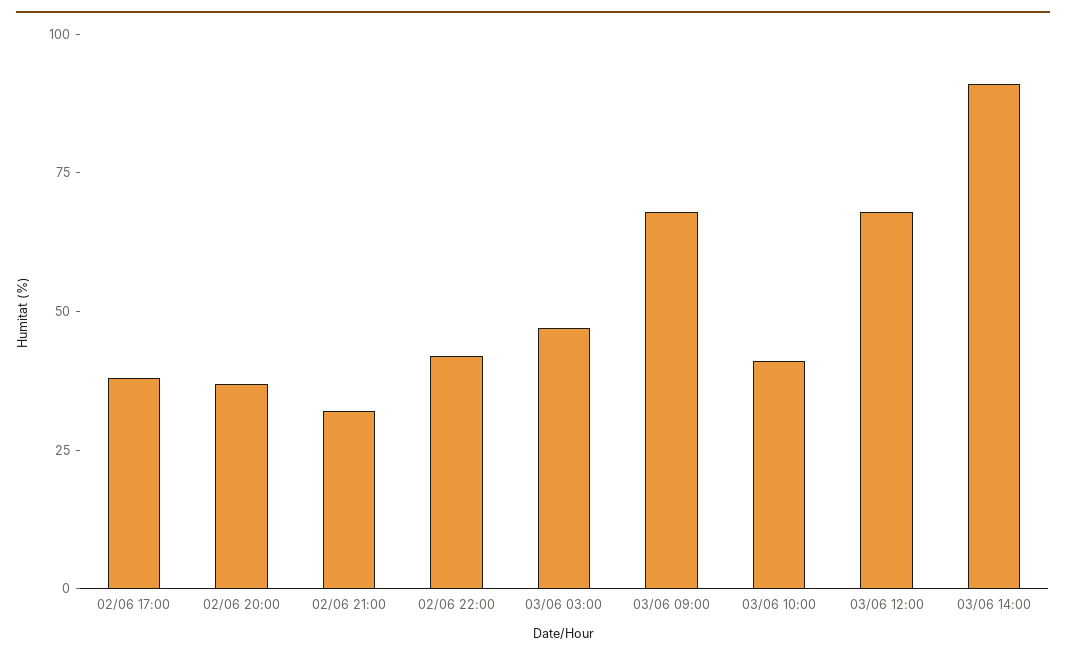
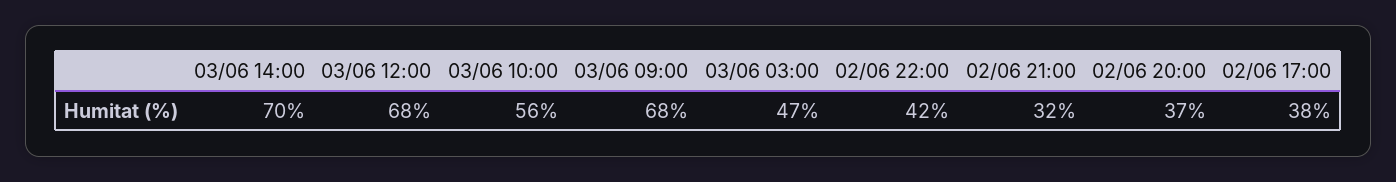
03/06 10:00: 40 -> 56
03/06 14:00: 90 -> 70

